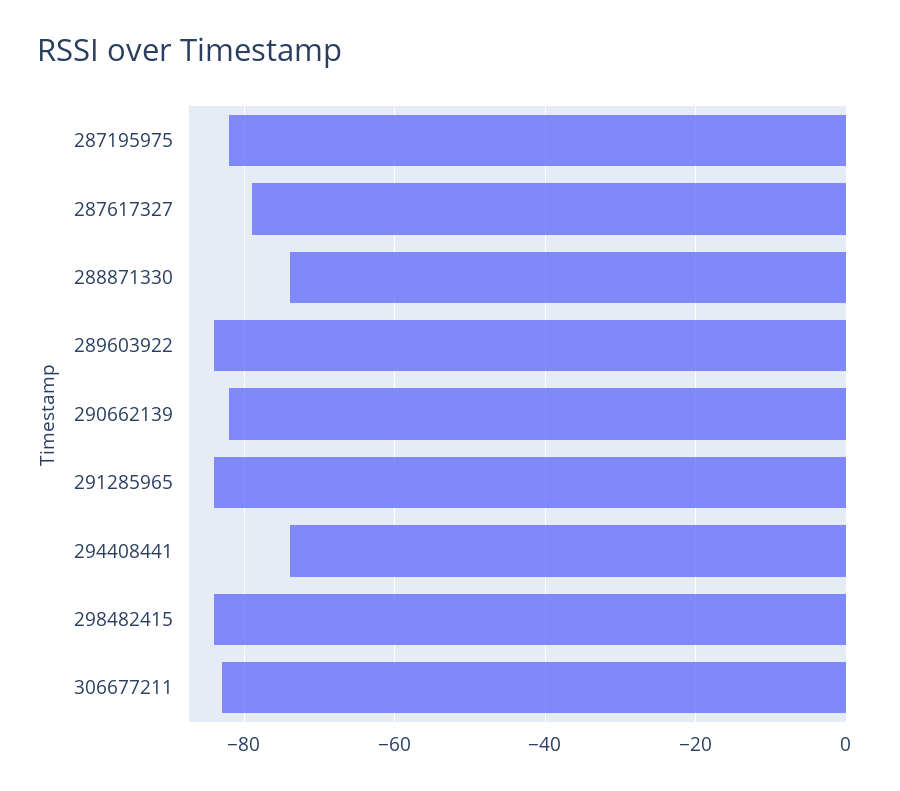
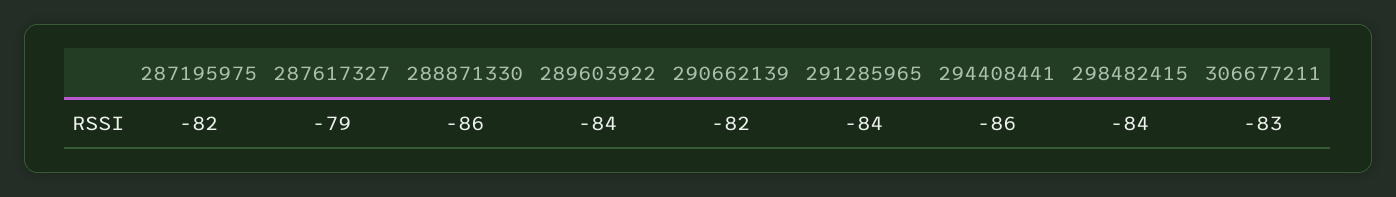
288871330: -75 -> -86
294408441: -75 -> -86

